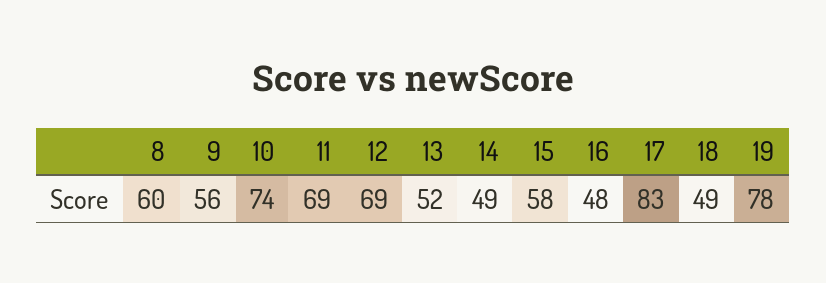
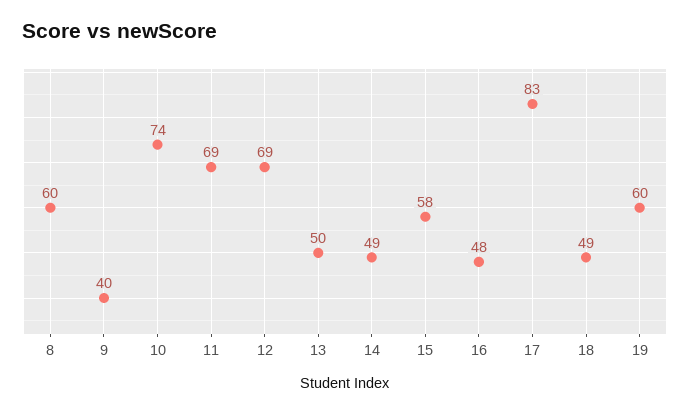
9: 56 -> 40
13: 52 -> 50
19: 78 -> 60

